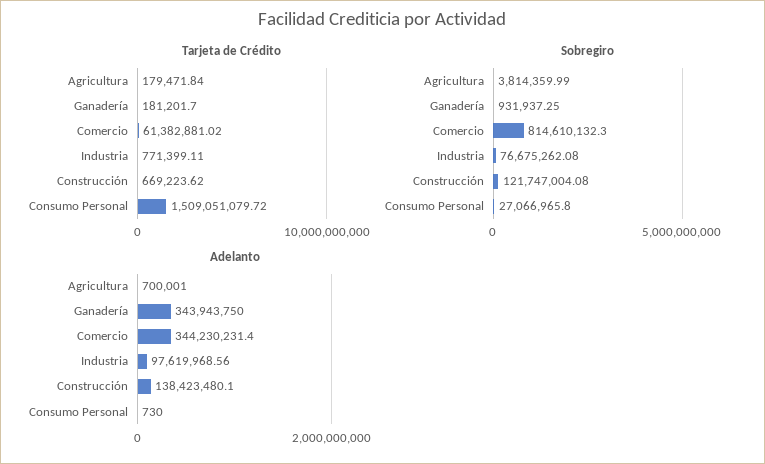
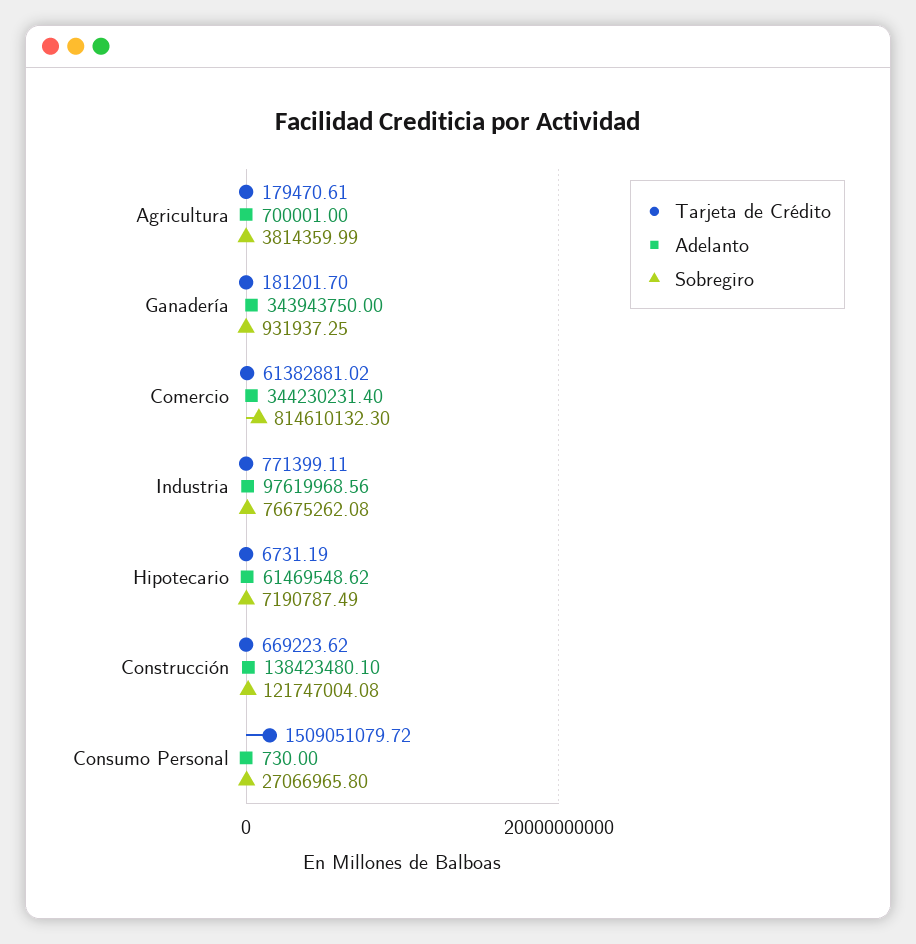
Tarjeta de Crédito, Agricultura: 179471.84 -> 179470.61
Tarjeta de Crédito, Hipotecario: none -> 6731.19
Adelanto, Hipotecario: none -> 61469548.62
Sobregiro, Hipotecario: none -> 7190787.49

